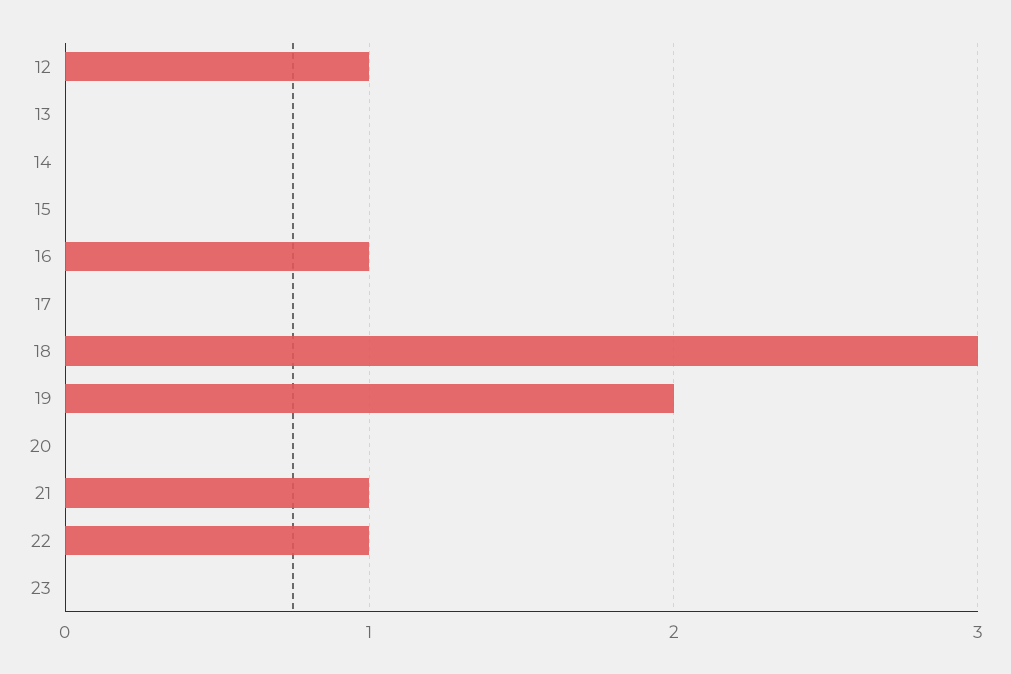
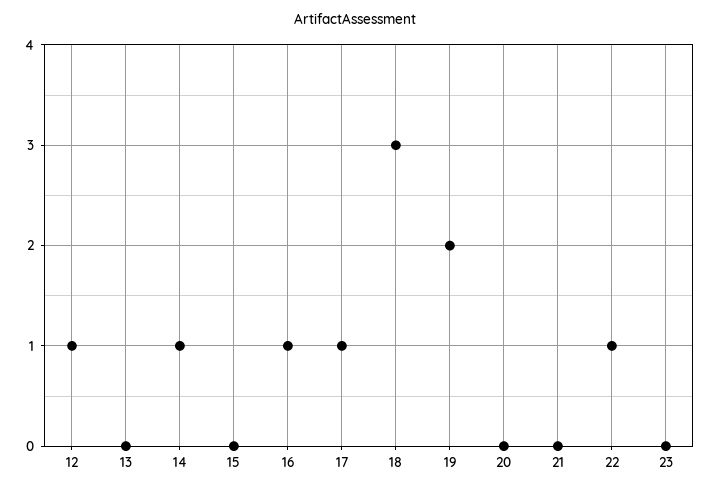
14: 0 -> 1
17: 0 -> 1
21: 1 -> 0

